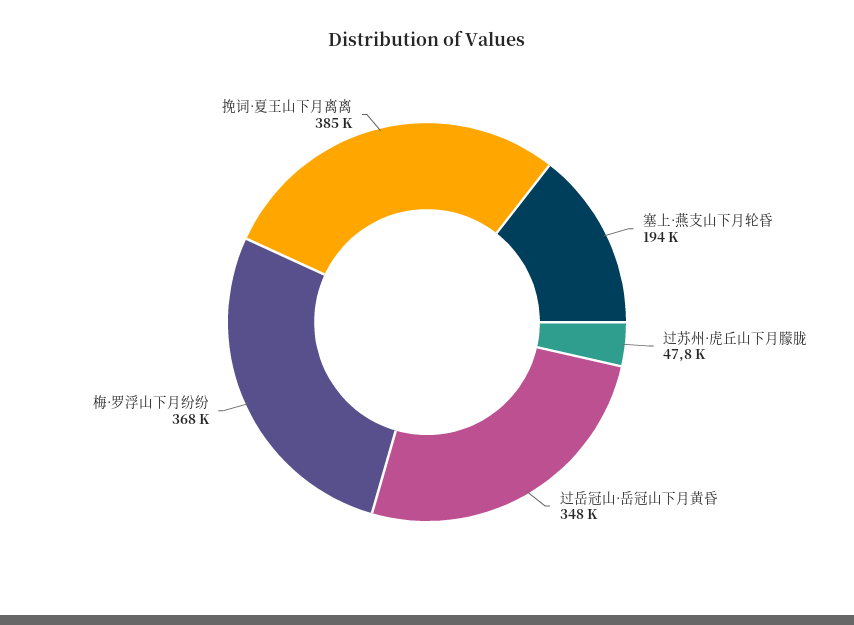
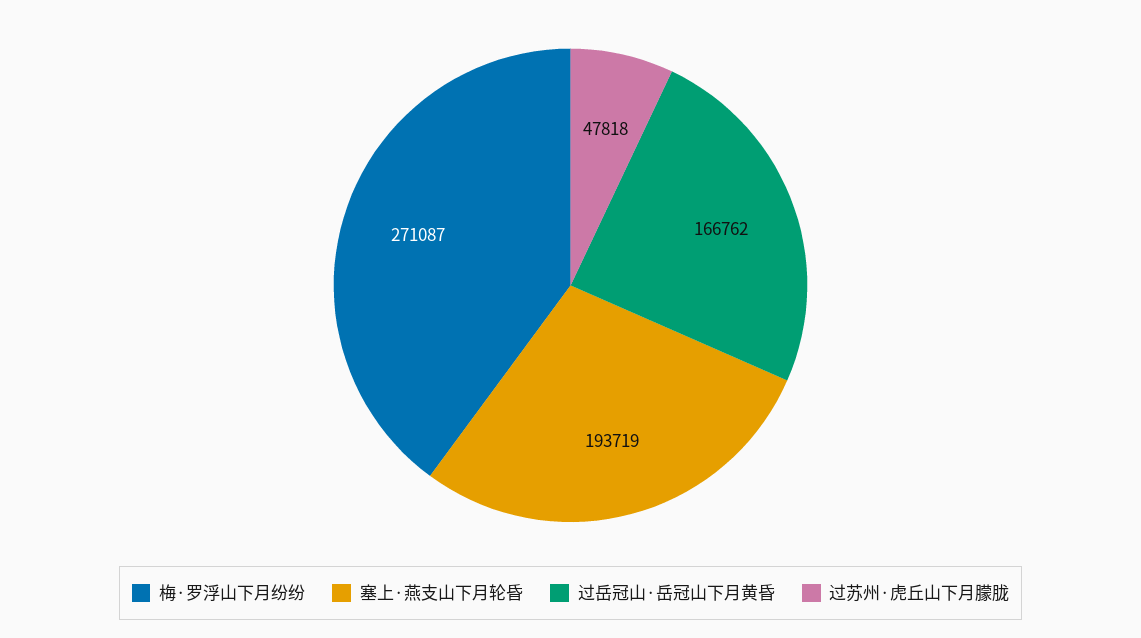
过岳冠山·岳冠山下月黄昏: 348000 -> 166762
梅·罗浮山下月纷纷: 368000 -> 271087
挽词·夏王山下月离离: 385000 -> none

